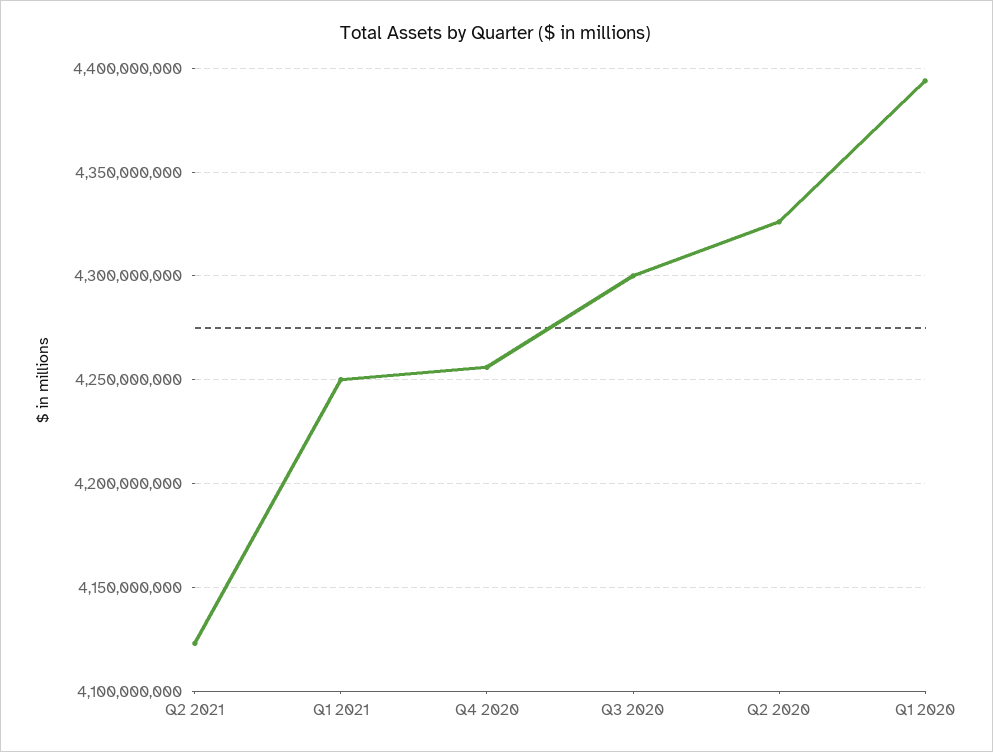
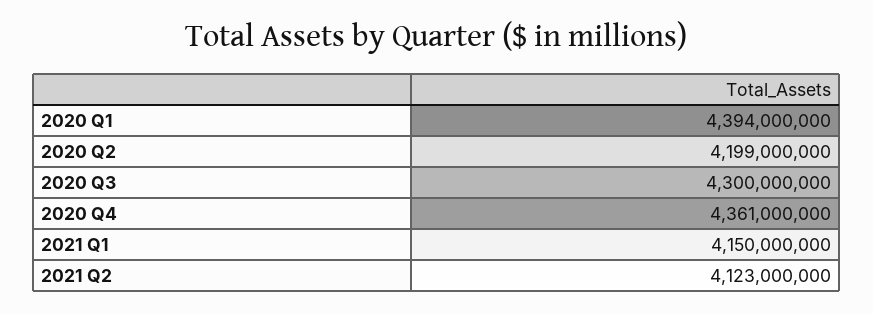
Q1 2021: 4250000000 -> 4150000000
Q4 2020: 4255000000 -> 4361000000
Q2 2020: 4325000000 -> 4199000000

